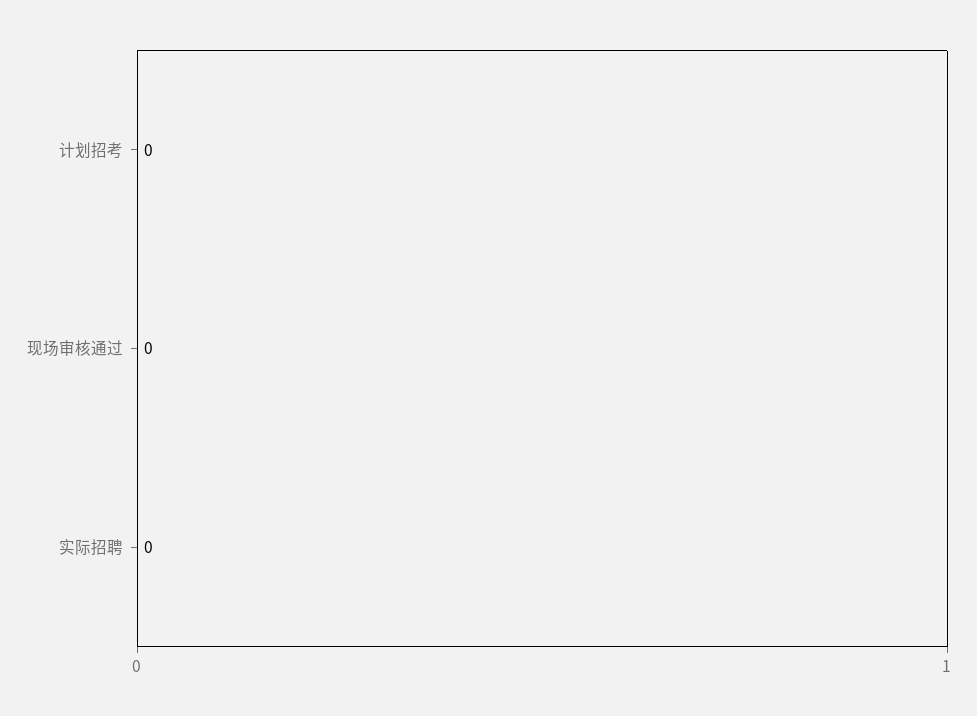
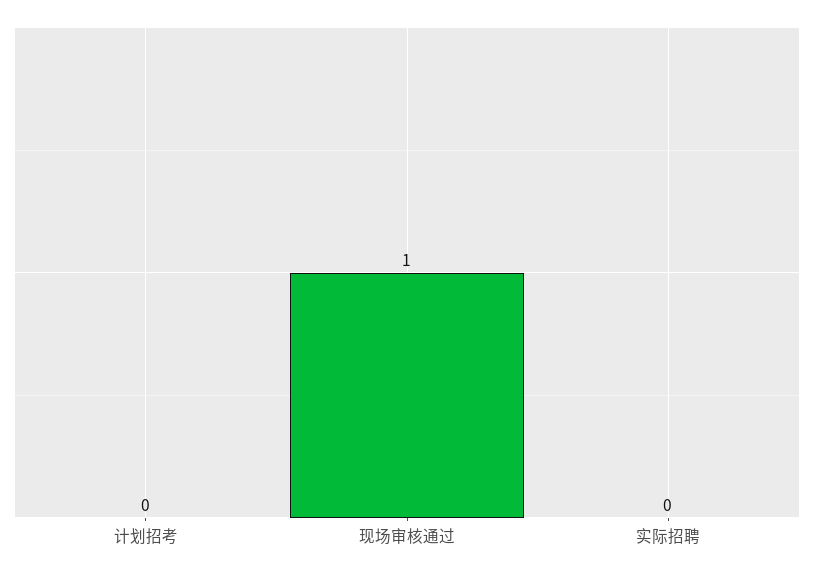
现场审核通过: 0 -> 1

